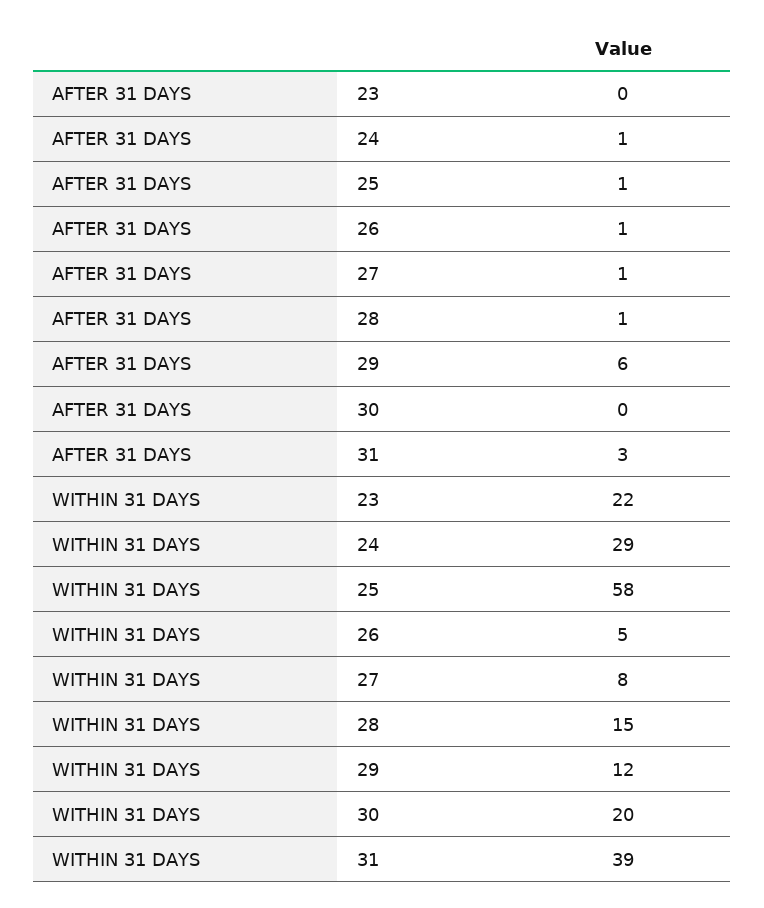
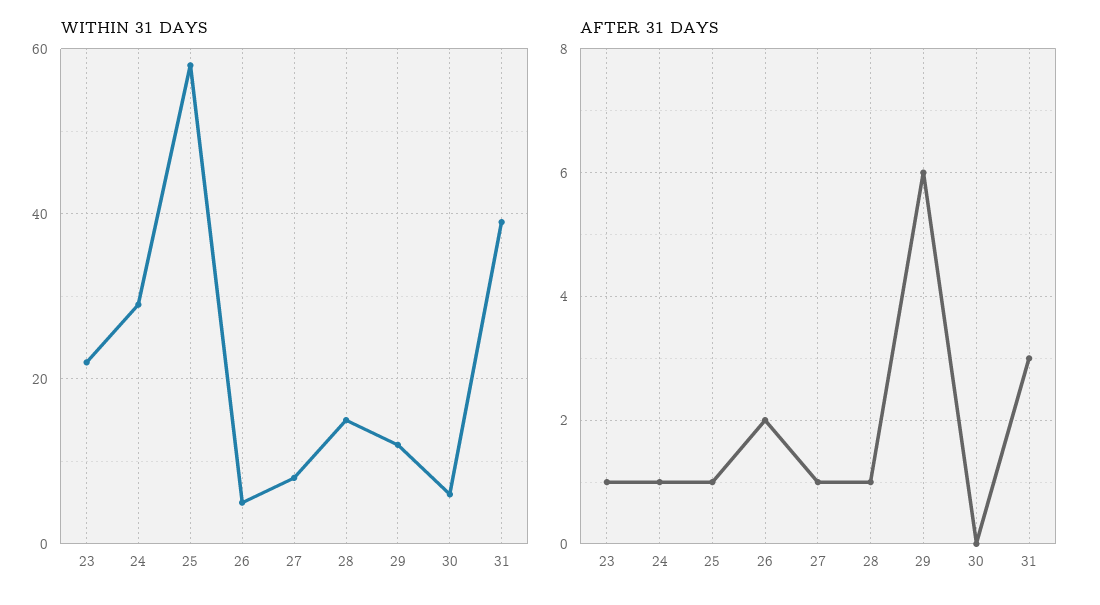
AFTER 31 DAYS, 23: 0 -> 1
AFTER 31 DAYS, 26: 1 -> 2
WITHIN 31 DAYS, 30: 20 -> 5

